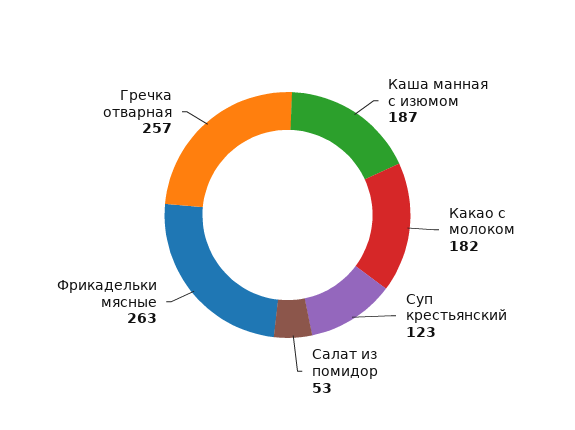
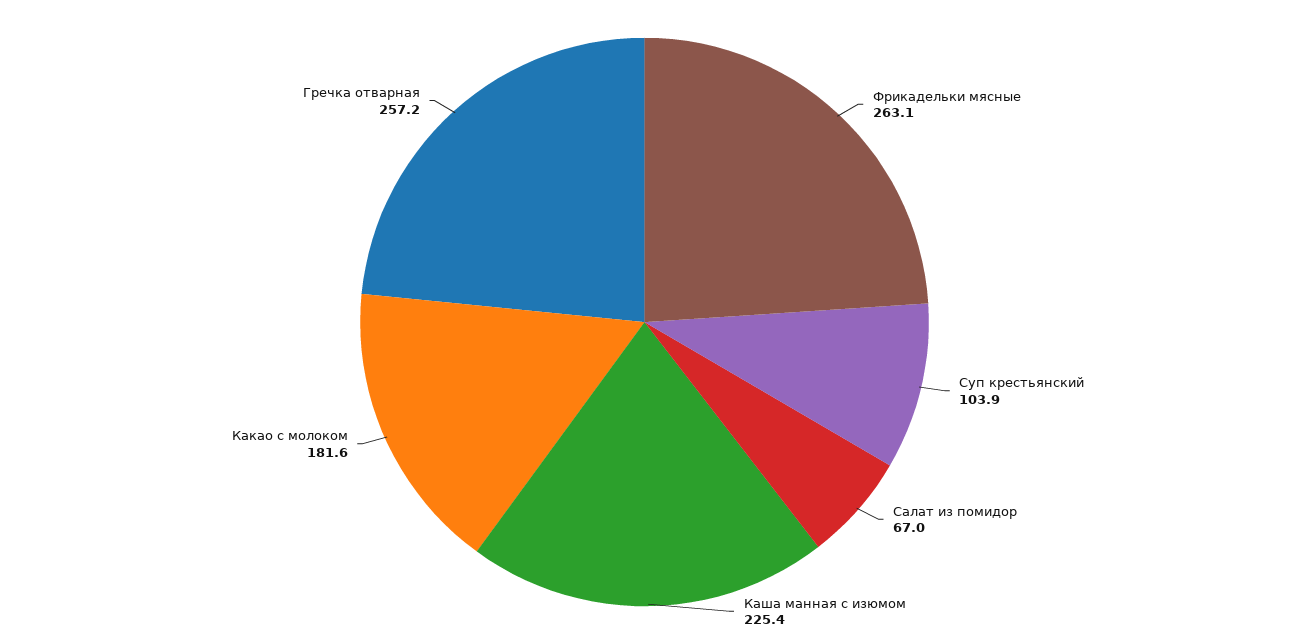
Каша манная с изюмом: 187 -> 225.4
Суп крестьянский: 123 -> 103.9
Салат из помидор: 53 -> 67

